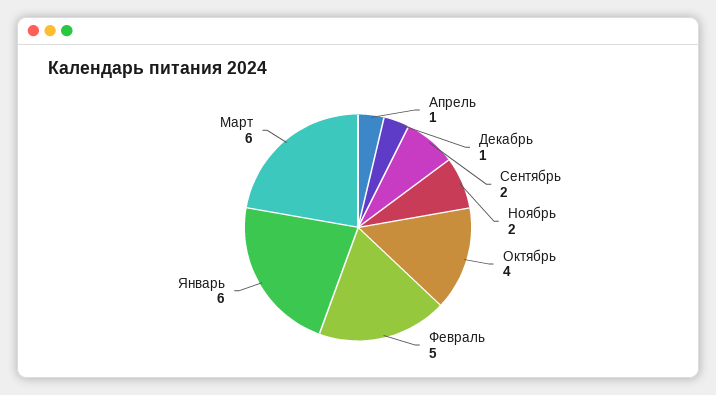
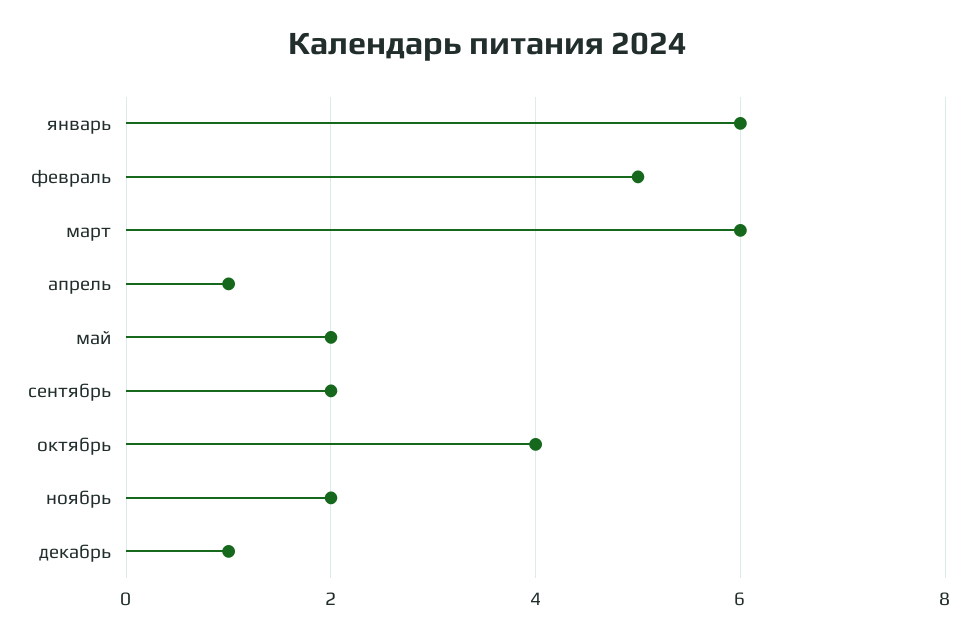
май: none -> 2

